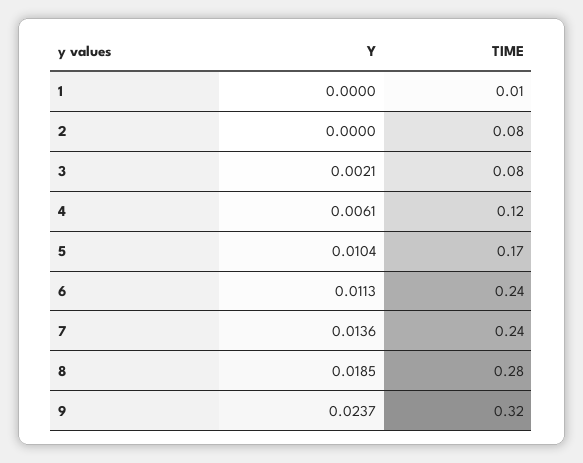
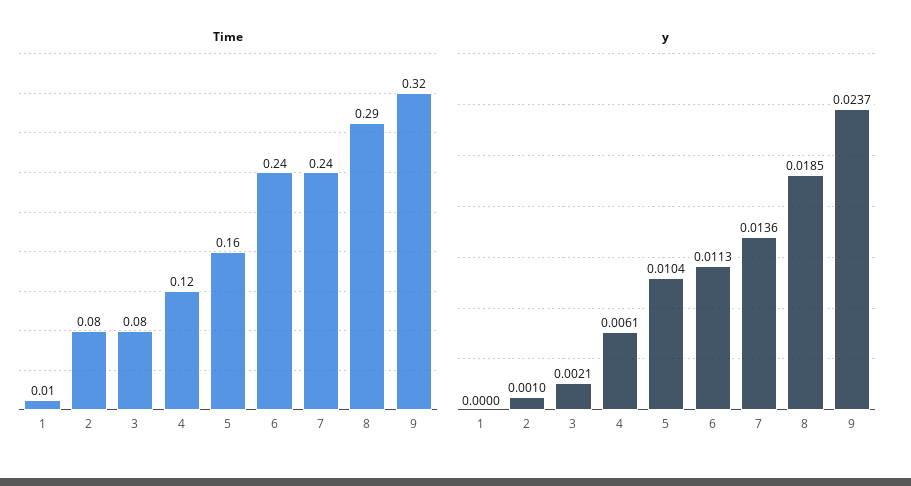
Y, 2: 0 -> 0.001
TIME, 5: 0.17 -> 0.16
TIME, 8: 0.28 -> 0.29

